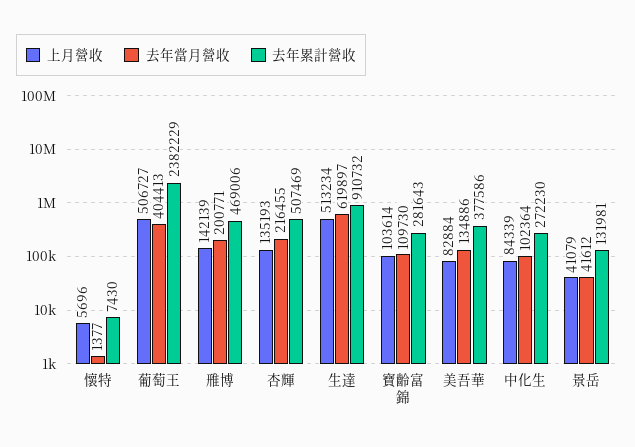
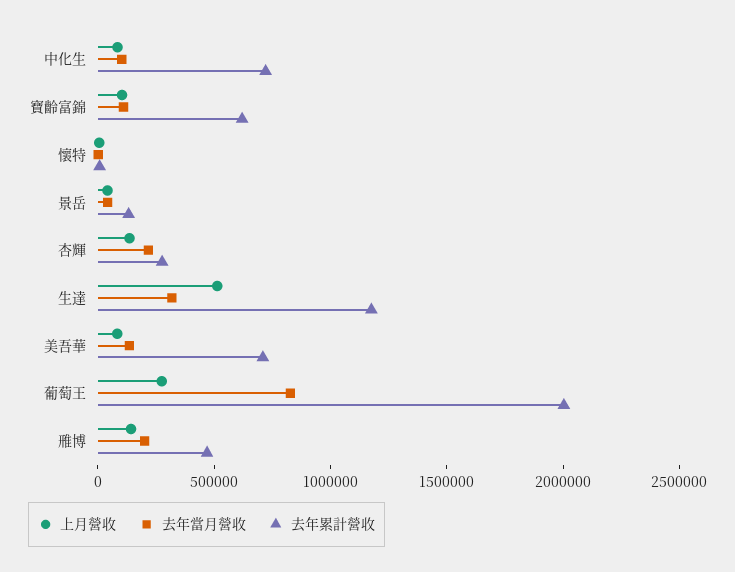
上月營收, 葡萄王: 506727 -> 300000
去年當月營收, 葡萄王: 404413 -> 800000
去年累計營收, 葡萄王: 2382229 -> 2000000
去年累計營收, 杏輝: 507469 -> 300000
去年當月營收, 生達: 619897 -> 300000
去年累計營收, 生達: 910732 -> 1200000
去年累計營收, 寶齡富錦: 281643 -> 600000
去年累計營收, 美吾華: 377586 -> 700000
去年累計營收, 中化生: 272230 -> 700000

